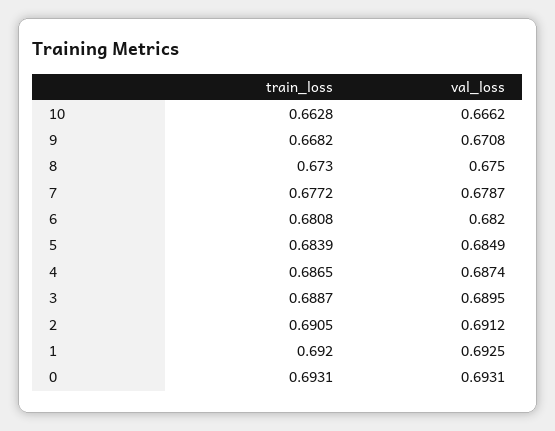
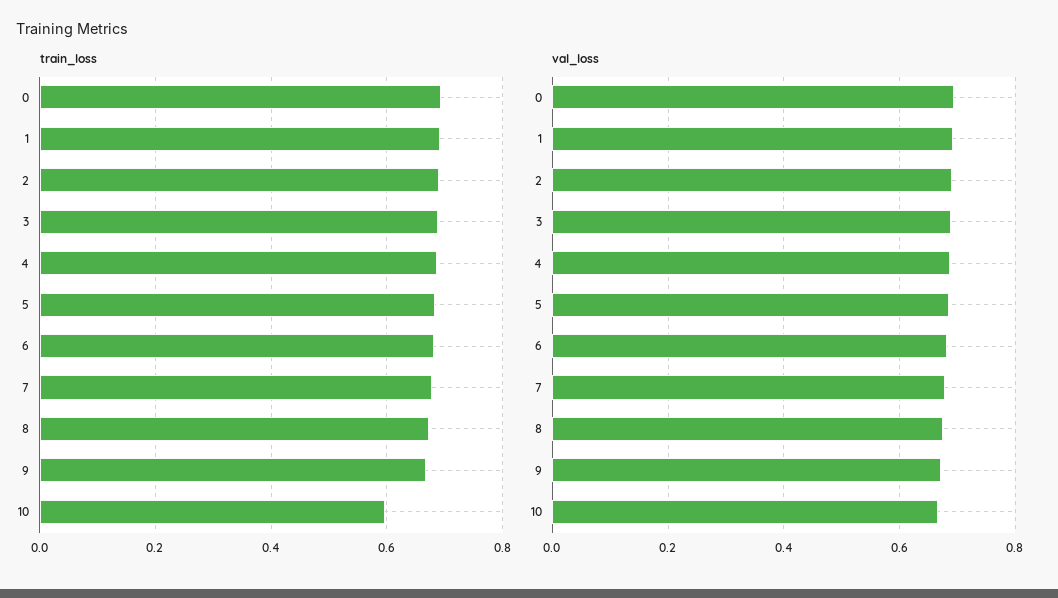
train_loss, 10: 0.6628 -> 0.6

